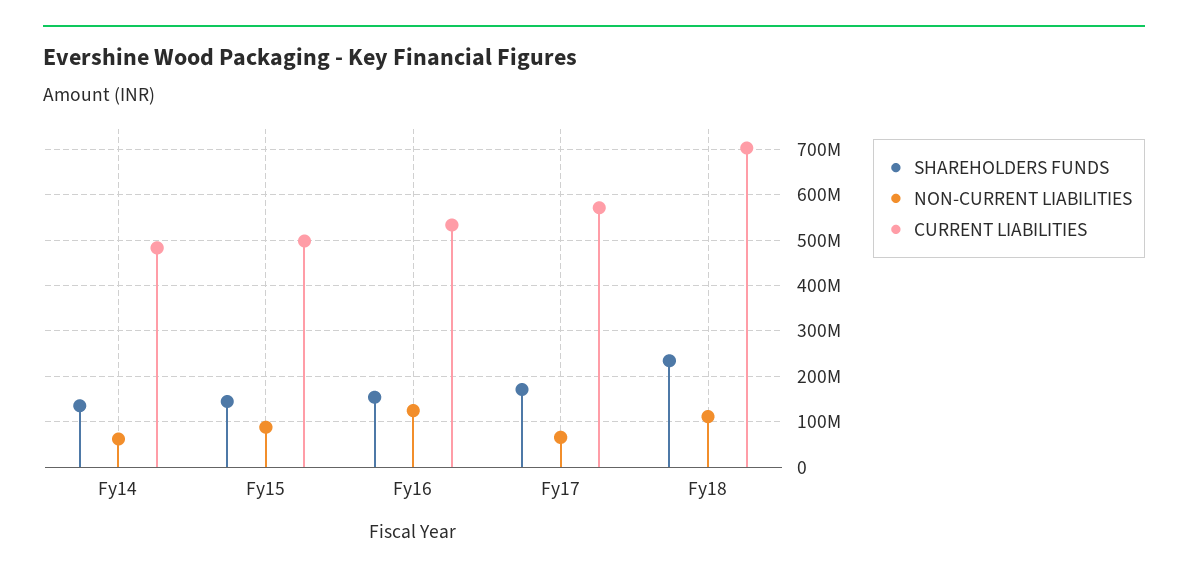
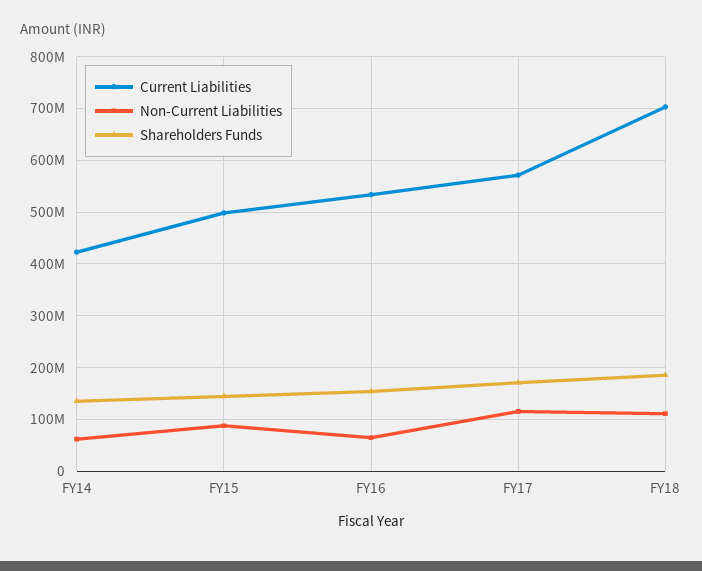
CURRENT LIABILITIES, Fy14: 480000000 -> 420000000
NON-CURRENT LIABILITIES, Fy16: 120000000 -> 60000000
NON-CURRENT LIABILITIES, Fy17: 60000000 -> 120000000
SHAREHOLDERS FUNDS, Fy18: 240000000 -> 180000000

